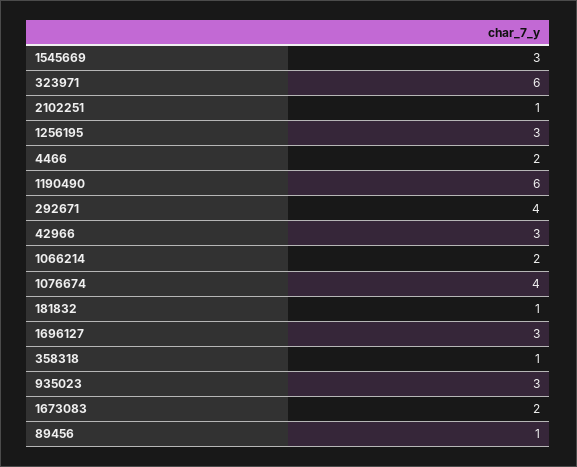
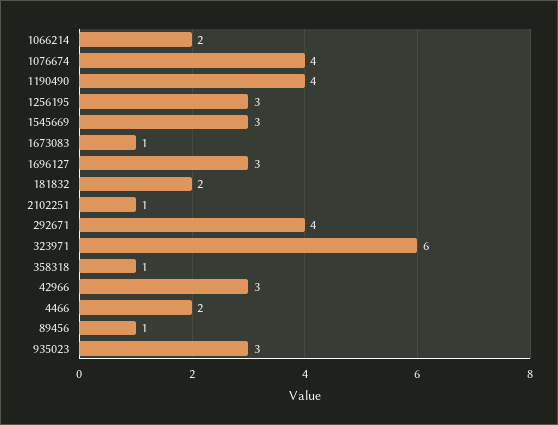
1190490: 6 -> 4
181832: 1 -> 2
1673083: 2 -> 1

